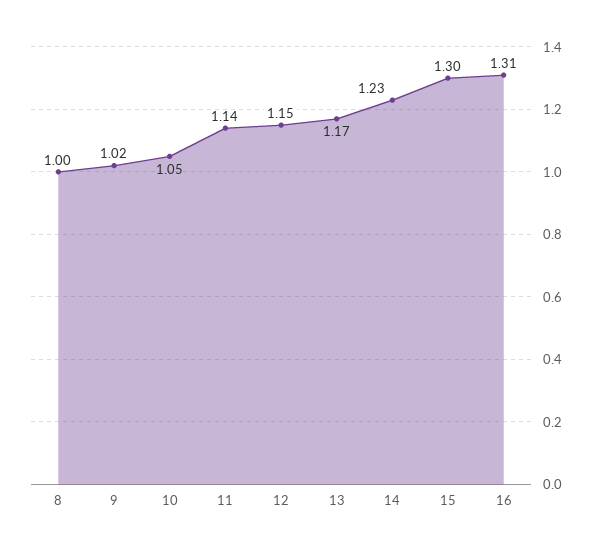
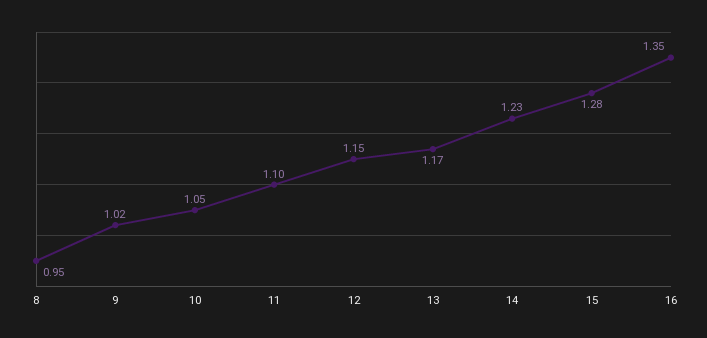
8: 1 -> 0.95
11: 1.14 -> 1.1
15: 1.3 -> 1.28
16: 1.31 -> 1.35

